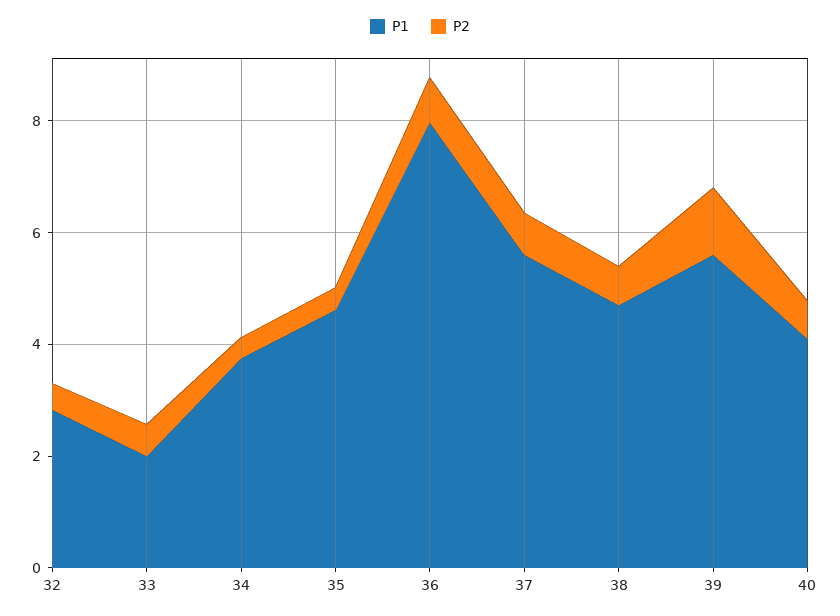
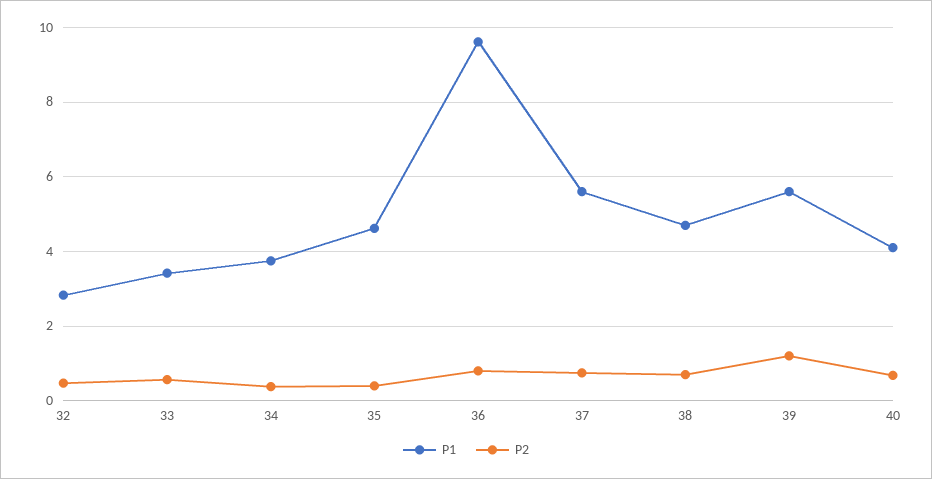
P1, 33: 2 -> 3.4
P1, 36: 8 -> 9.6

